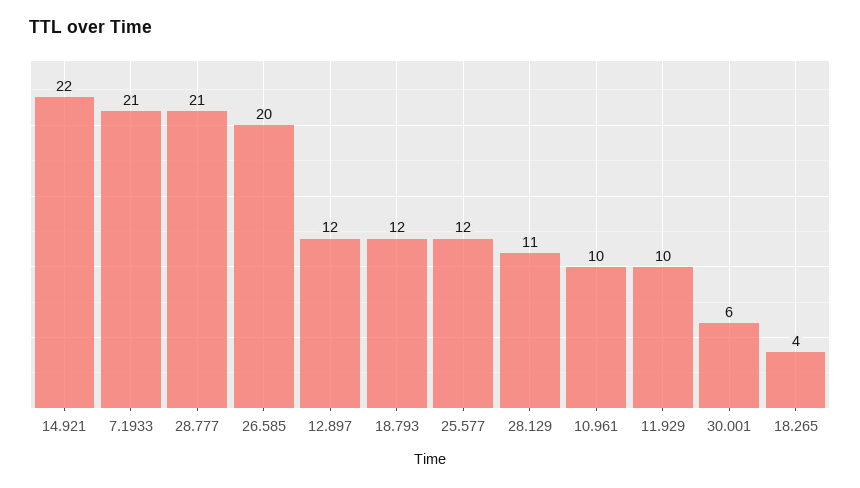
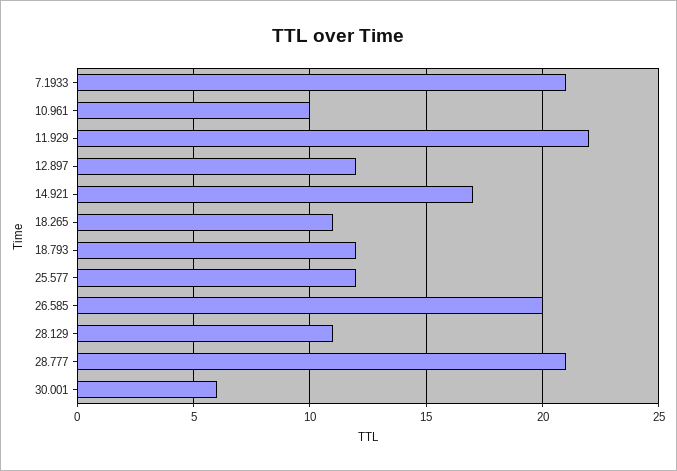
14.921: 22 -> 17
11.929: 10 -> 22
18.265: 4 -> 11

